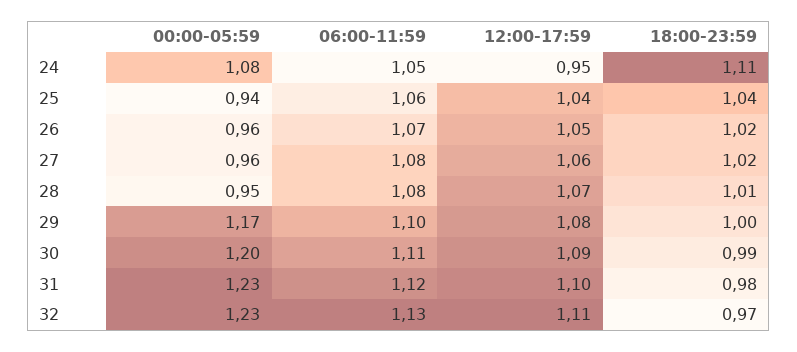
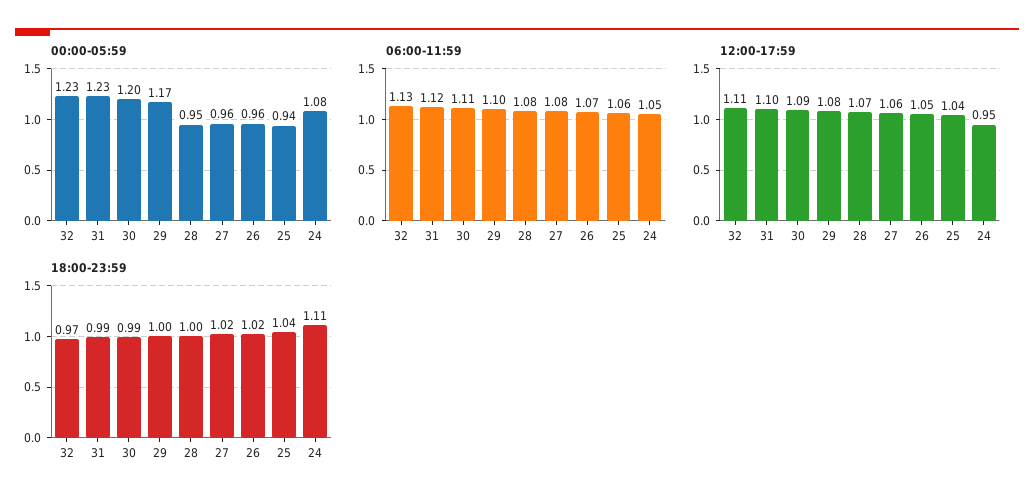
18:00-23:59, 28: 1.01 -> 1
18:00-23:59, 31: 0.98 -> 0.99

